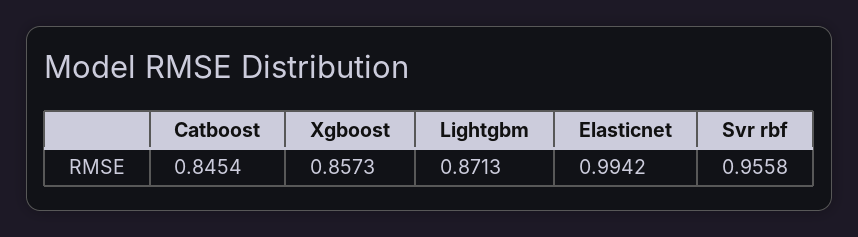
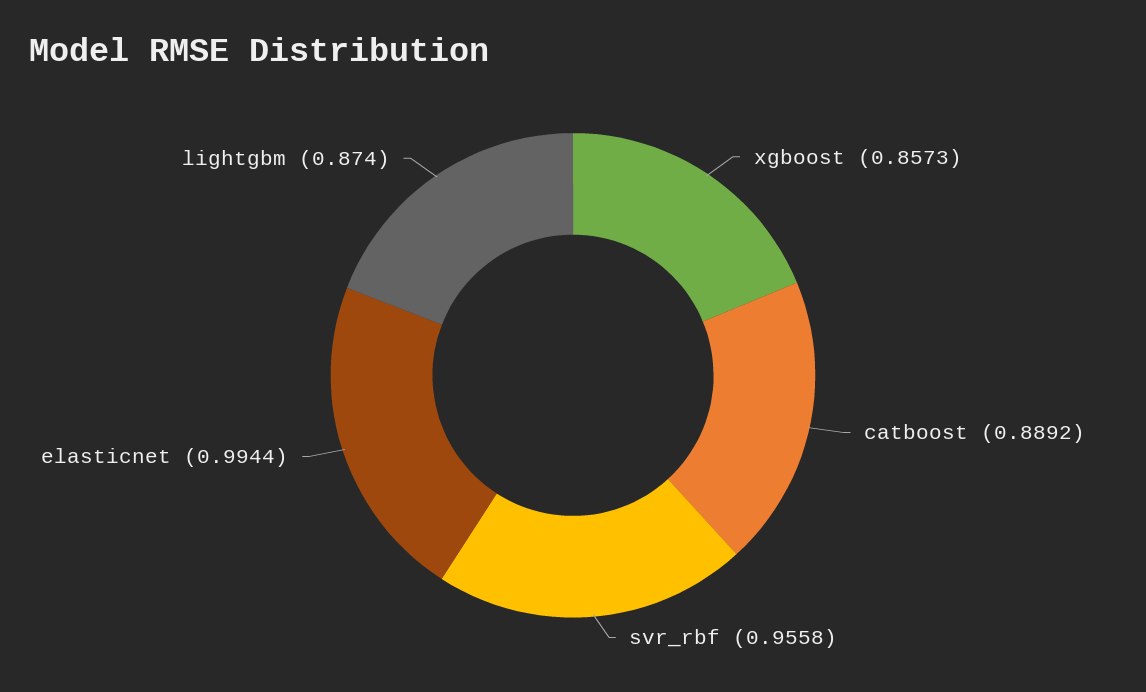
Catboost: 0.8454 -> 0.8892
Lightgbm: 0.8713 -> 0.874
Elasticnet: 0.9942 -> 0.9944

